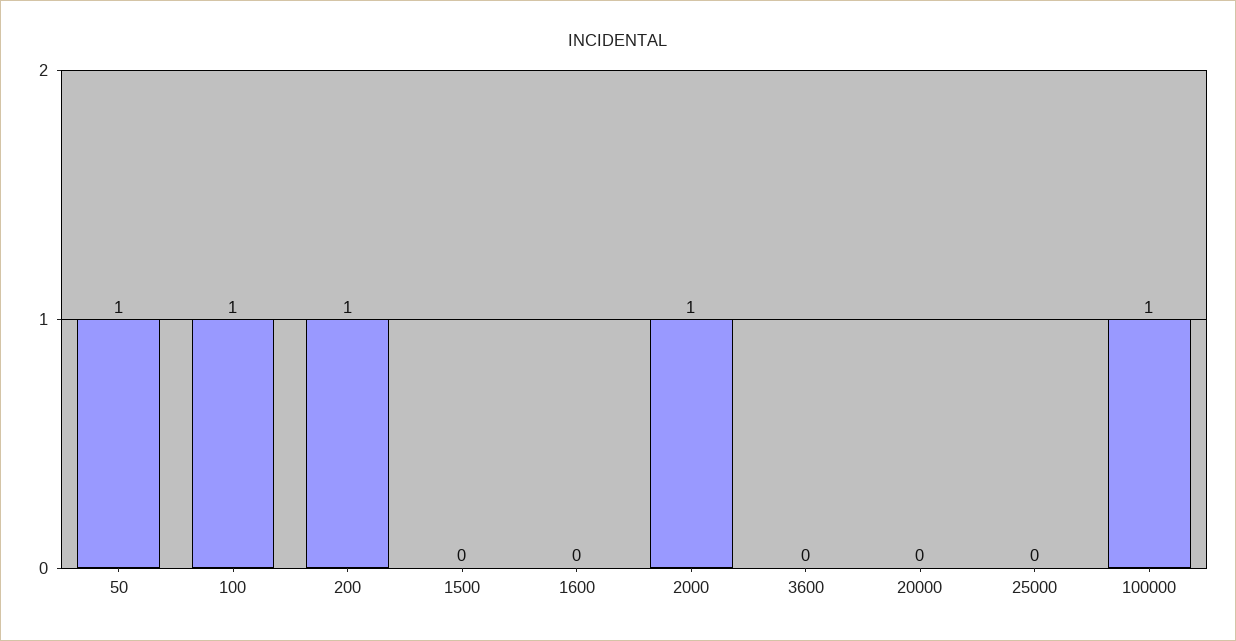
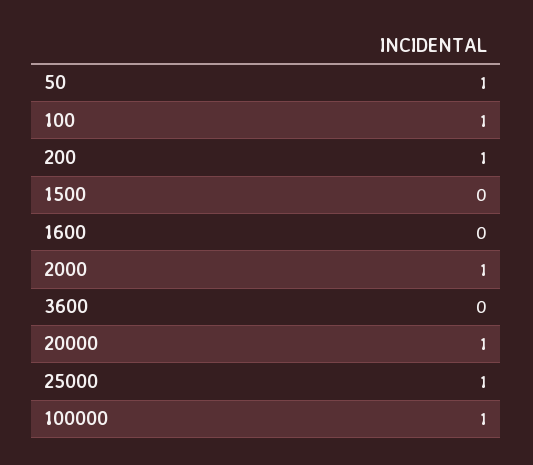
20000: 0 -> 1
25000: 0 -> 1

